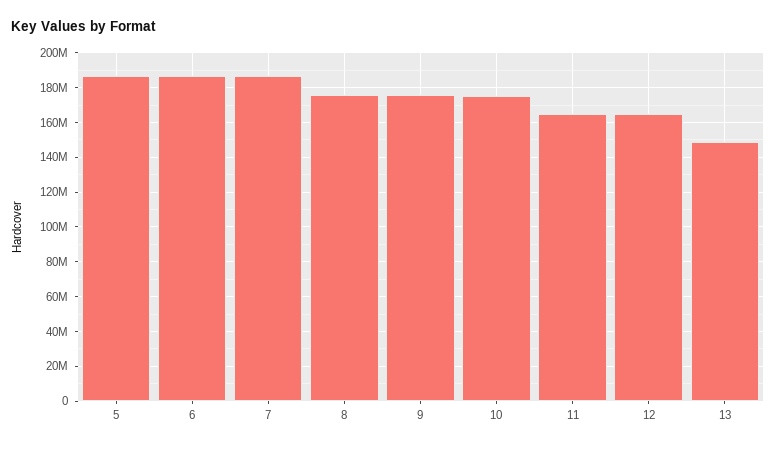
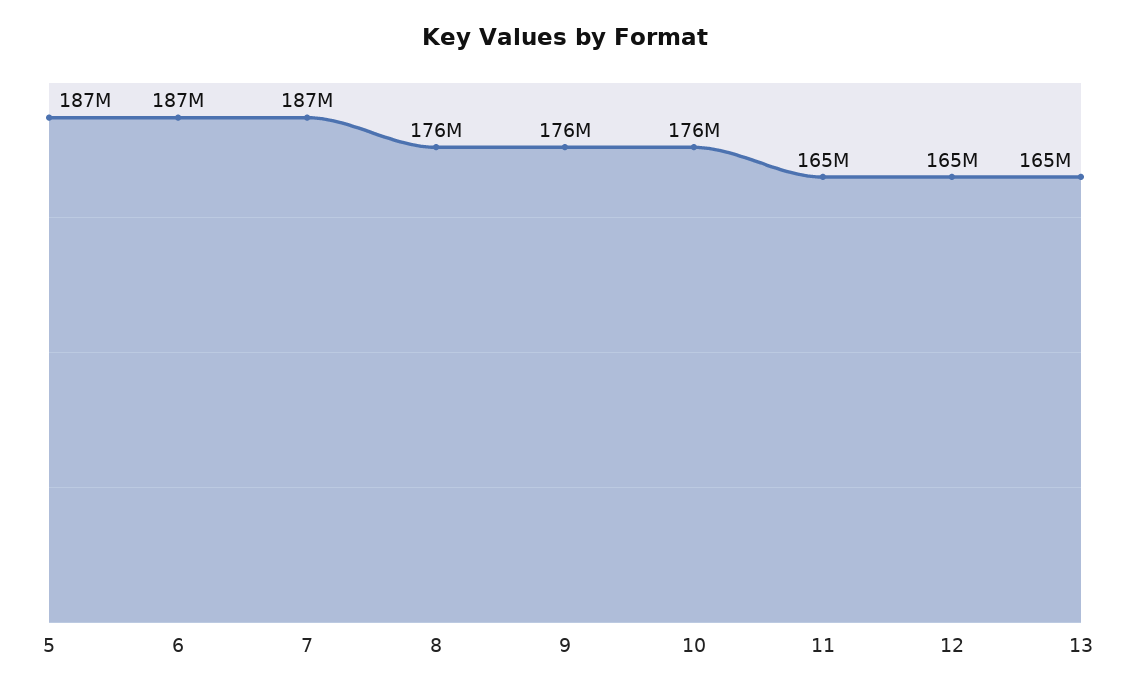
13: 150000000 -> 165000000

